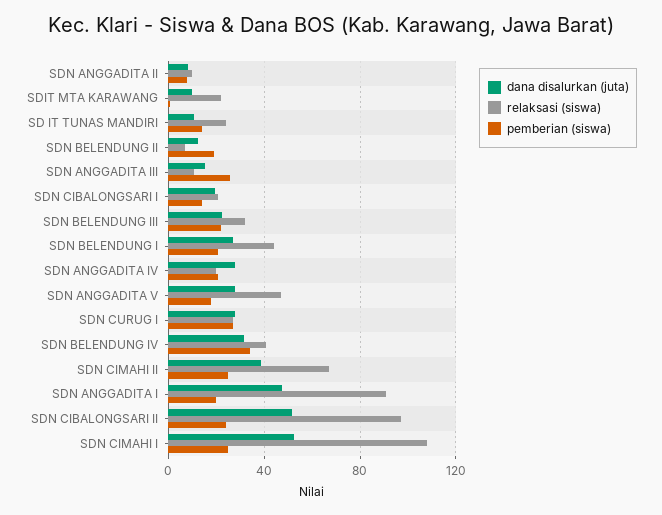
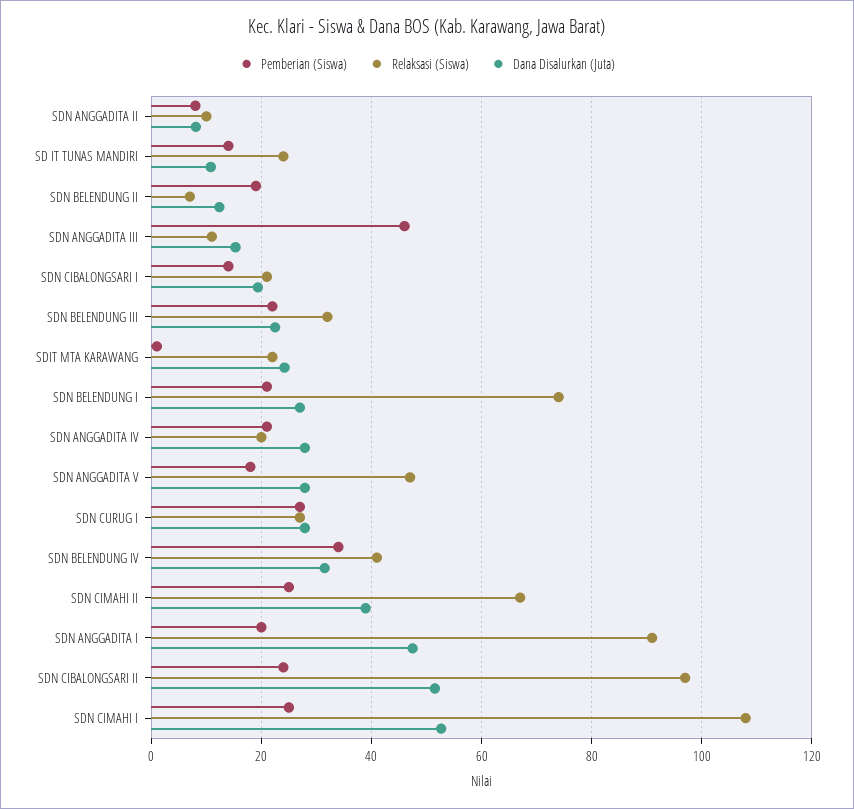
dana disalurkan (juta), SDIT MTA KARAWANG: 10 -> 24
pemberian (siswa), SDN ANGGADITA III: 25 -> 46
relaksasi (siswa), SDN BELENDUNG I: 45 -> 74

